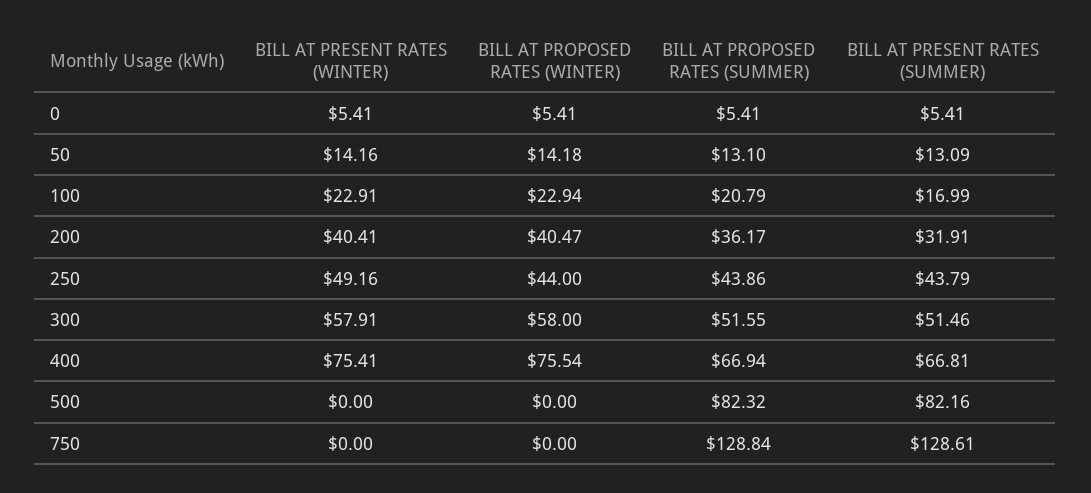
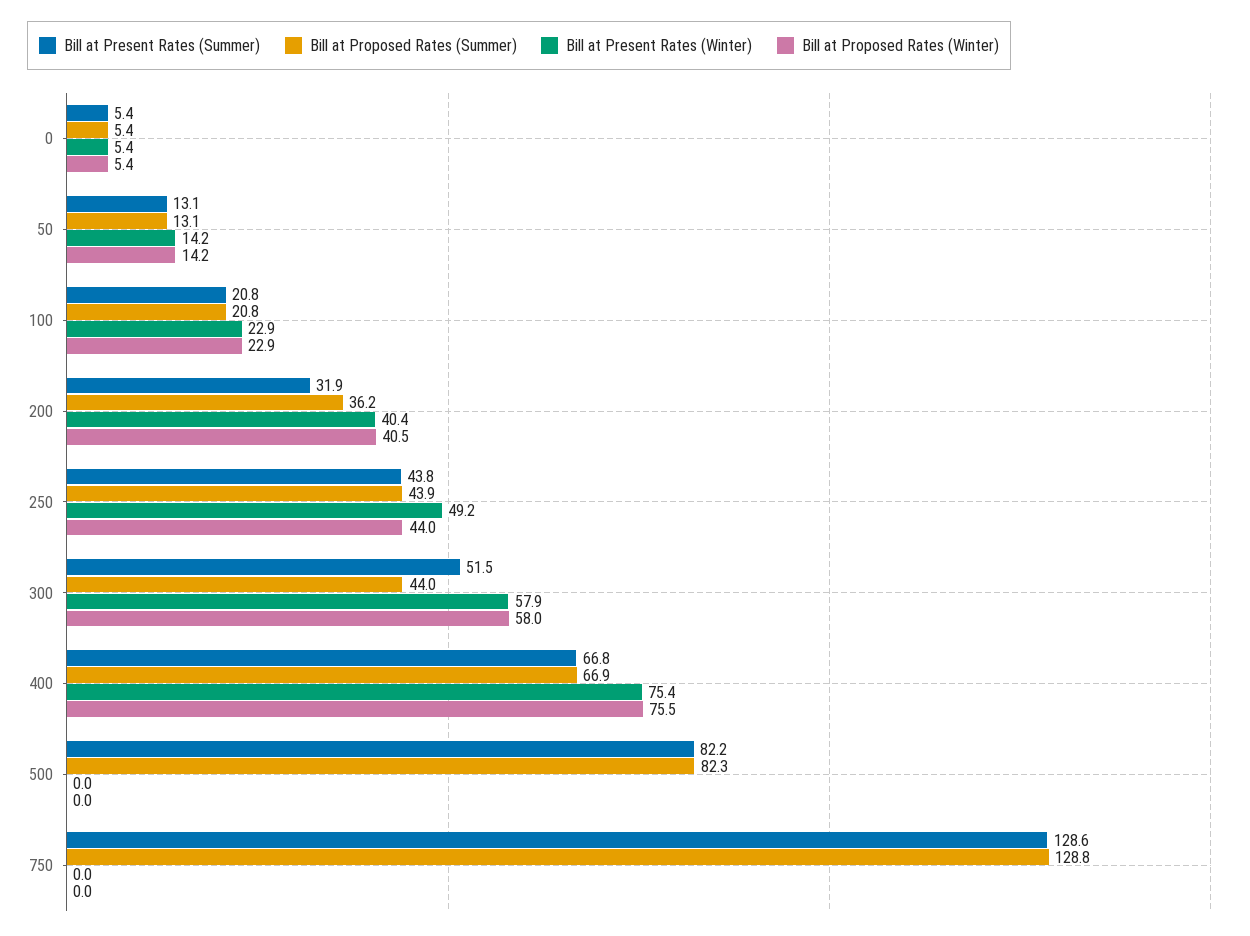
BILL AT PRESENT RATES (SUMMER), 100: 16.99 -> 20.8
BILL AT PROPOSED RATES (SUMMER), 300: 51.55 -> 44

